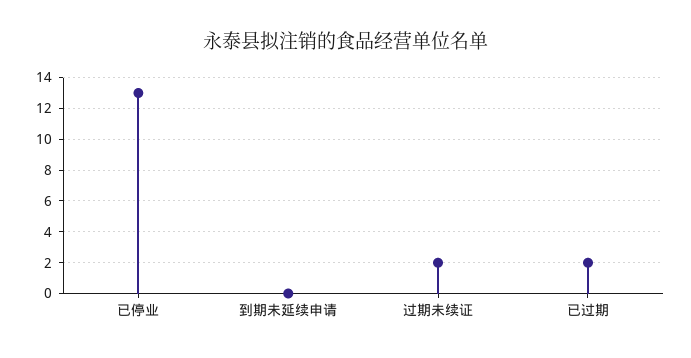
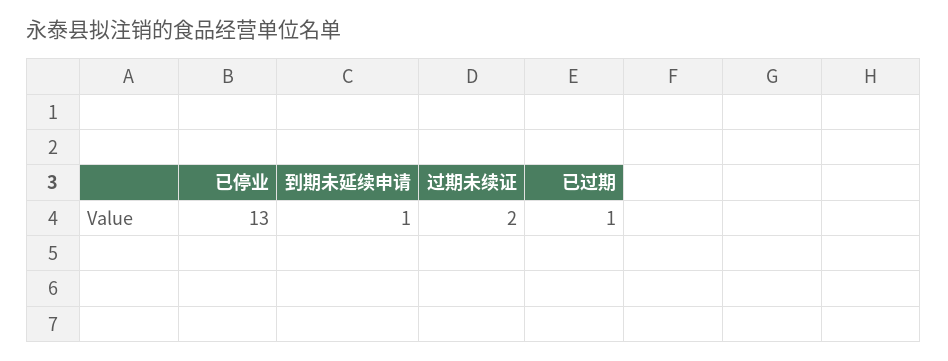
到期未延续申请: 0 -> 1
已过期: 2 -> 1

